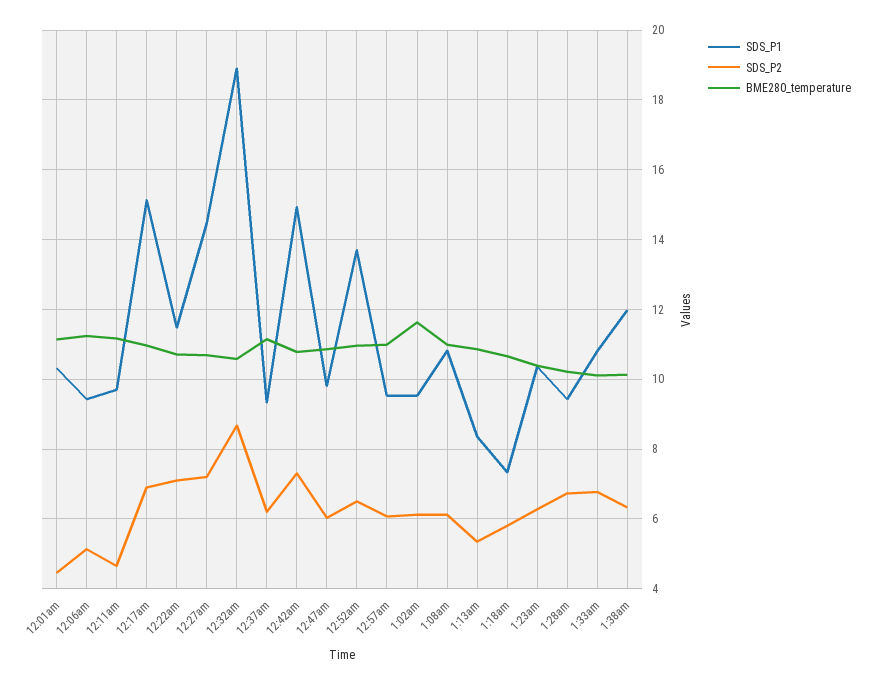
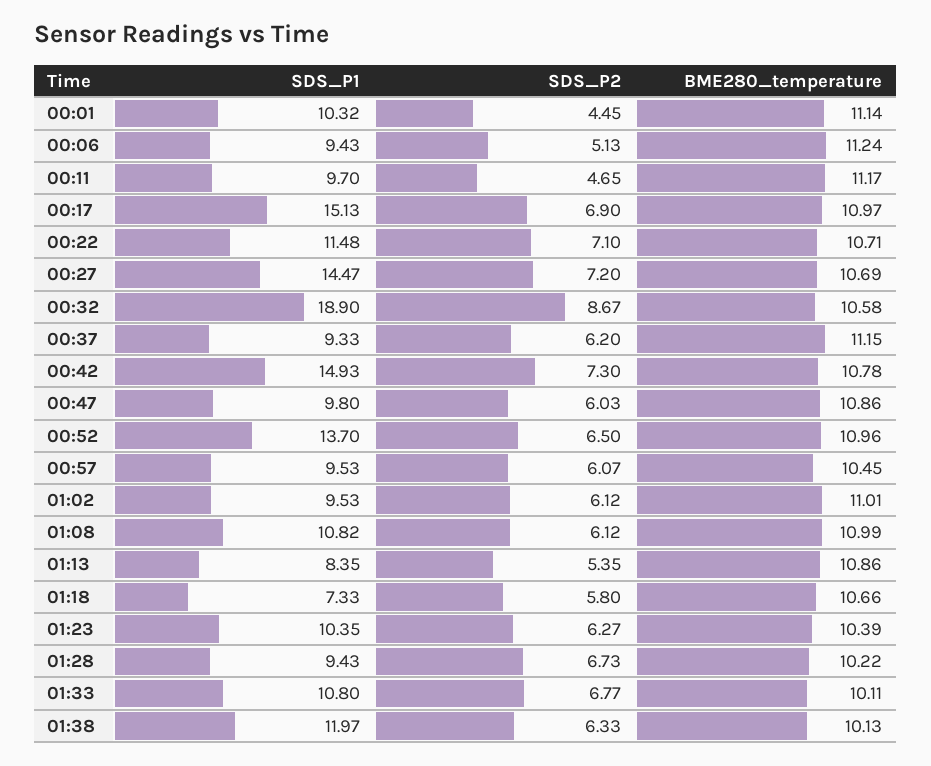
BME280_temperature, 12:57am: 11 -> 10.45
BME280_temperature, 1:02am: 11.6 -> 11.01

